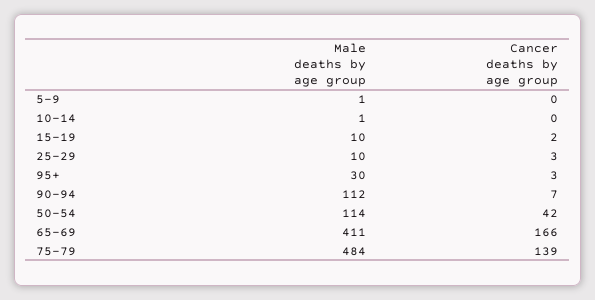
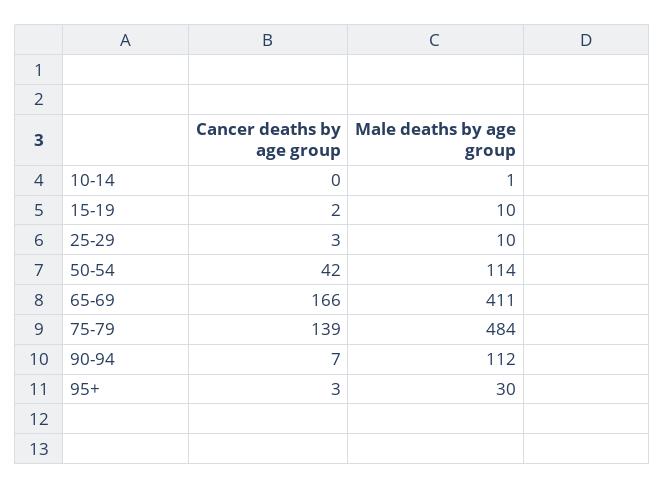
Male deaths by age group, 5-9: 1 -> none
Cancer deaths by age group, 5-9: 0 -> none

